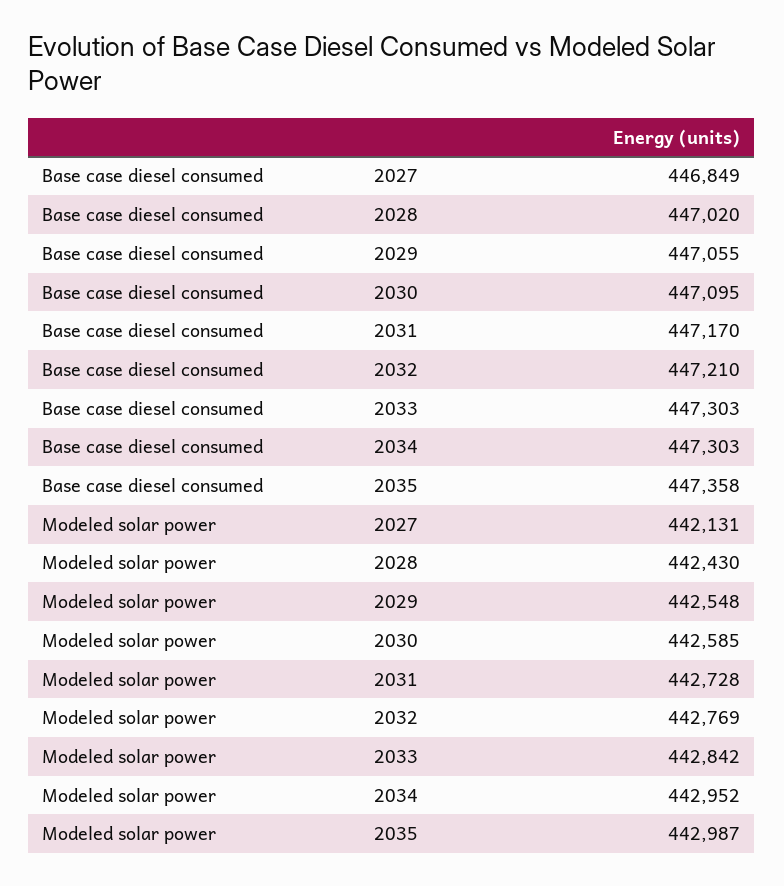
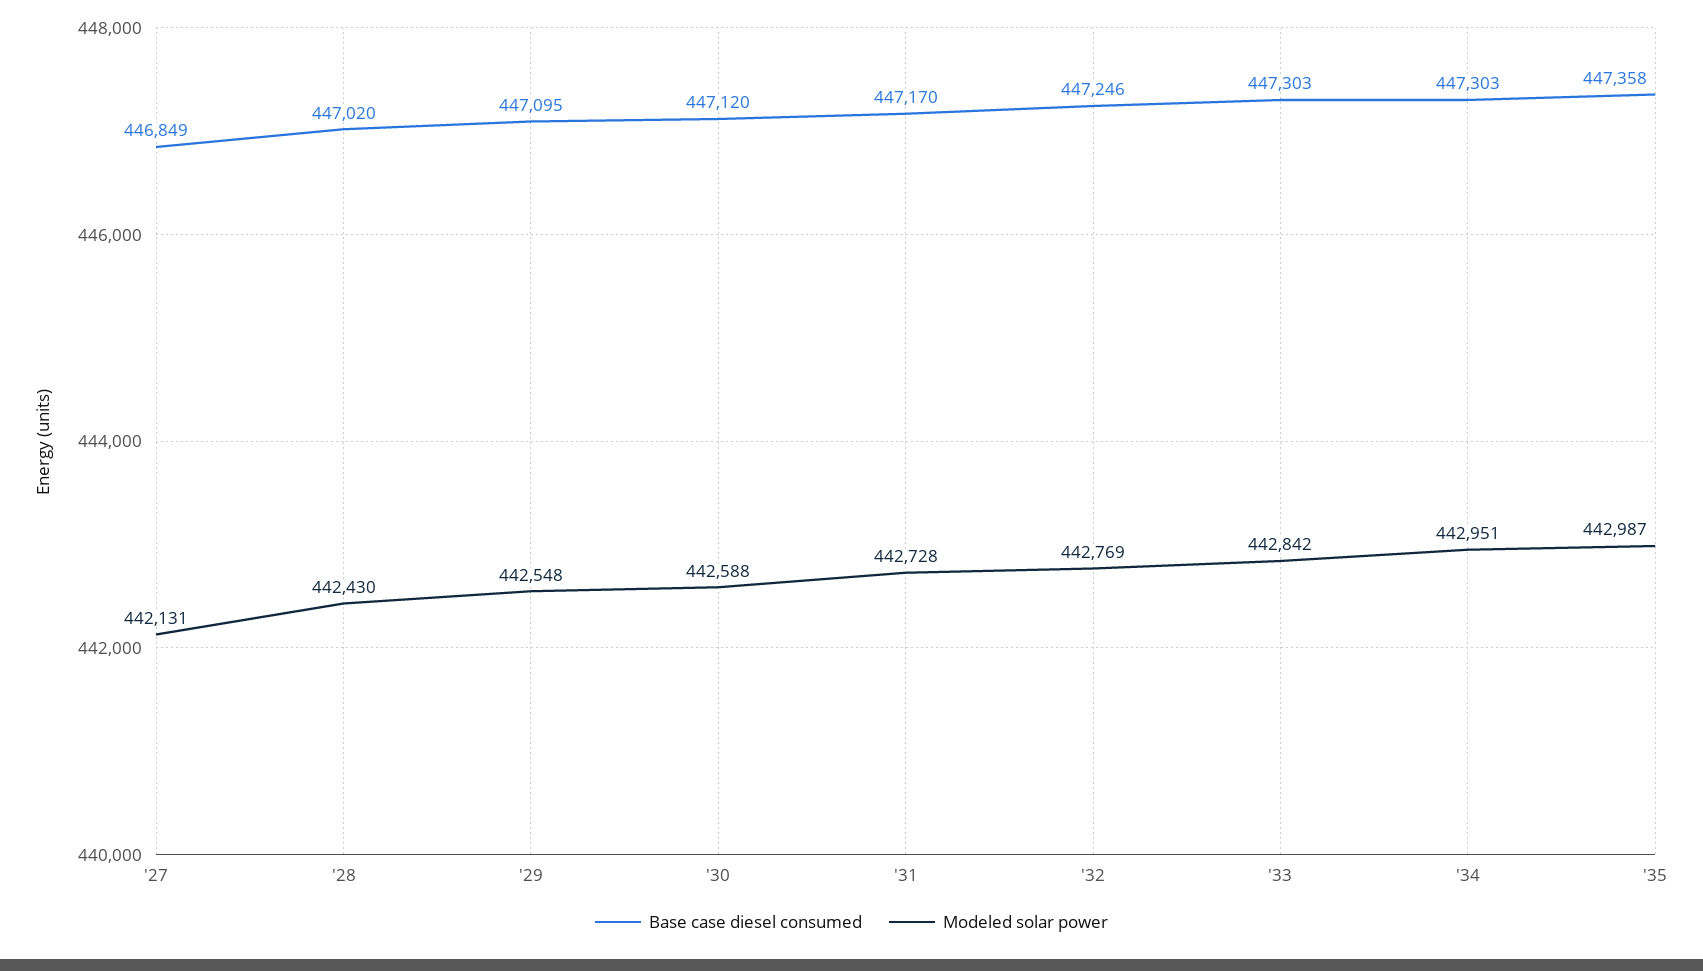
Base case diesel consumed, 2029: 447055 -> 447095
Base case diesel consumed, 2030: 447095 -> 447120
Base case diesel consumed, 2032: 447210 -> 447246
Modeled solar power, 2030: 442585 -> 442588
Modeled solar power, 2034: 442952 -> 442951

